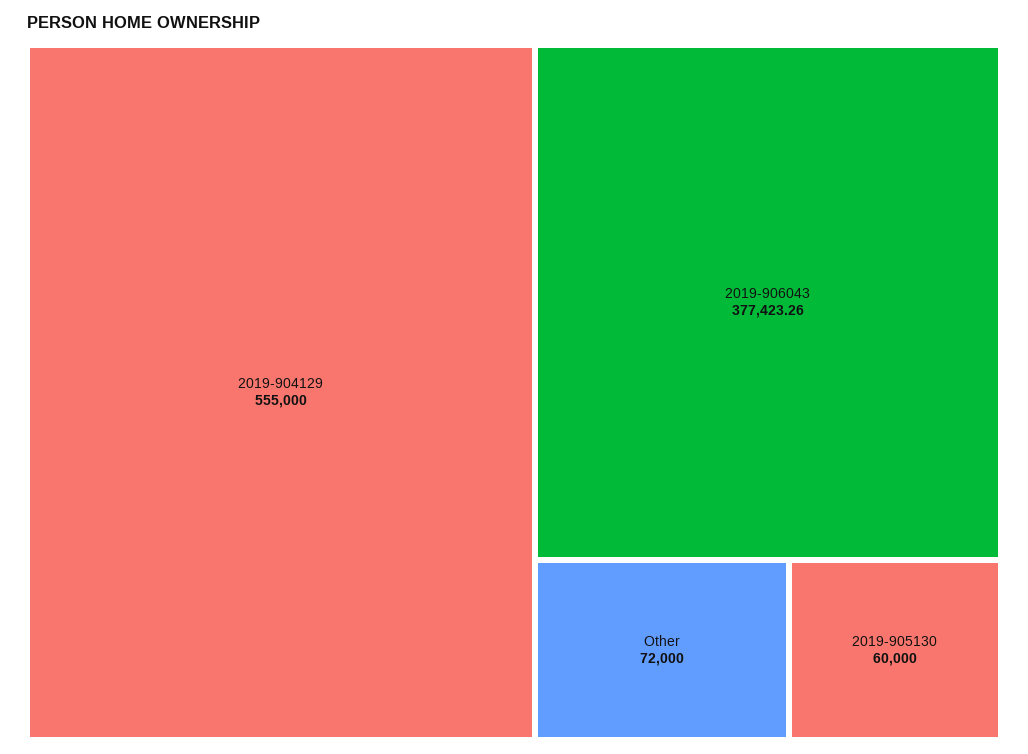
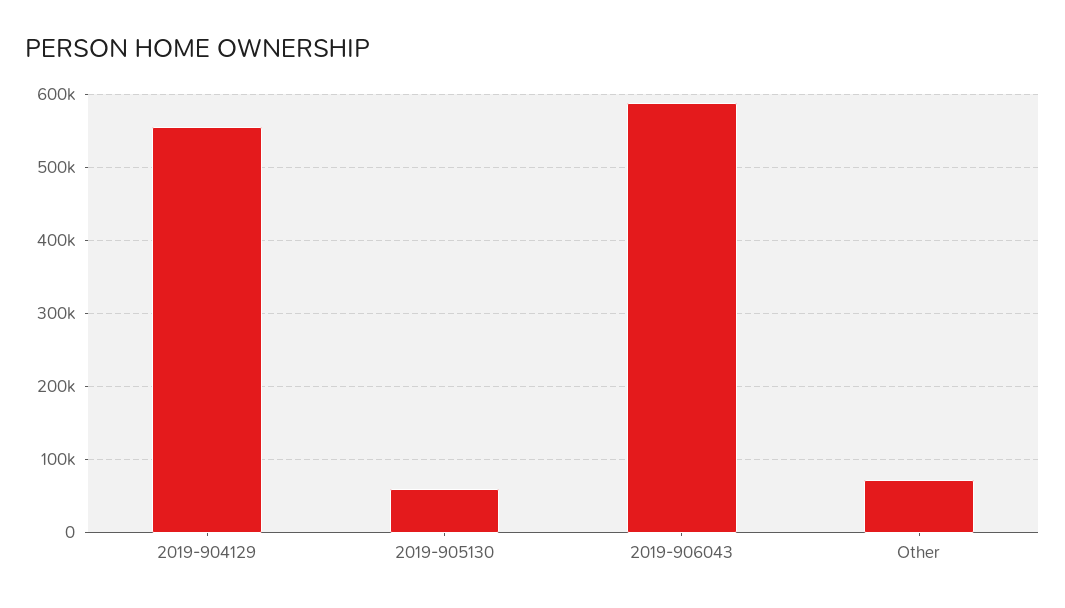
2019-906043: 377423.26 -> 590000

